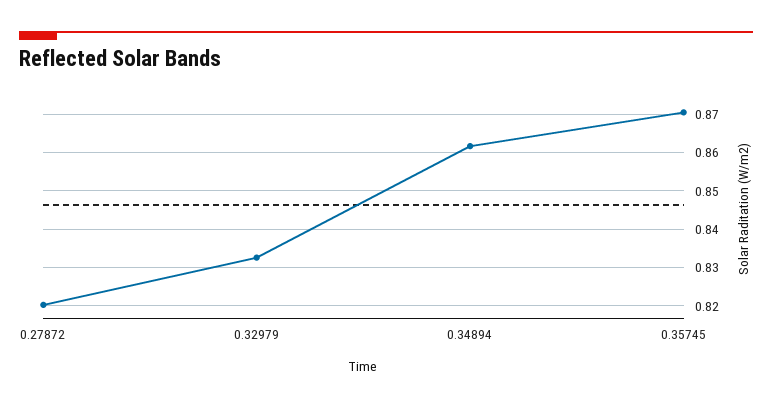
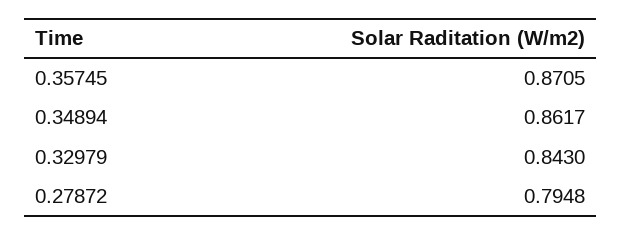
0.27872: 0.82 -> 0.7948
0.32979: 0.832 -> 0.843

